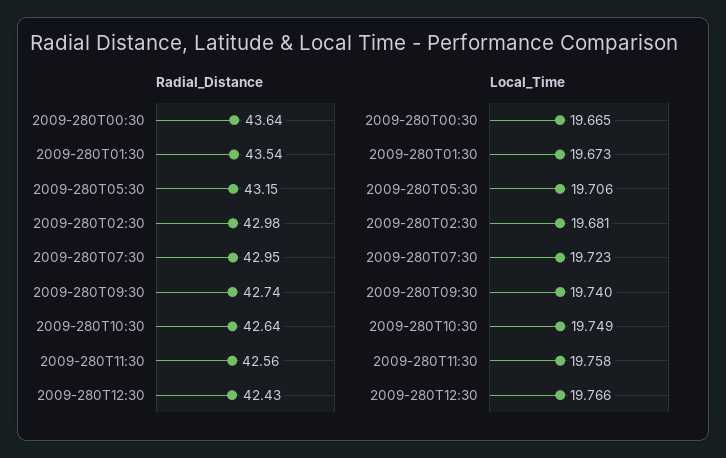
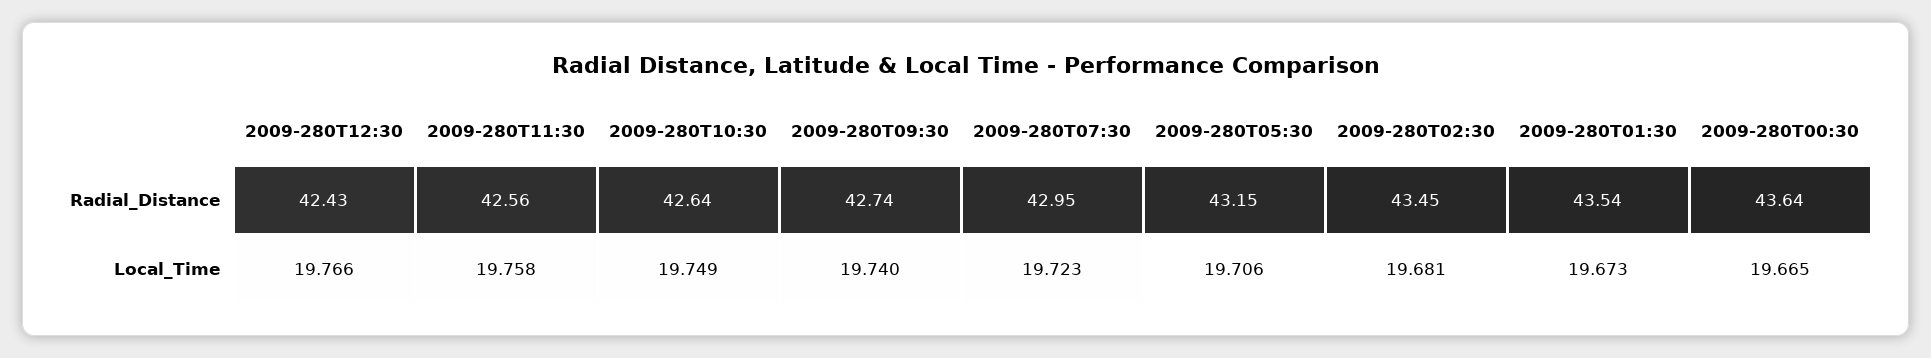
Radial_Distance, 2009-280T02:30: 42.98 -> 43.45

